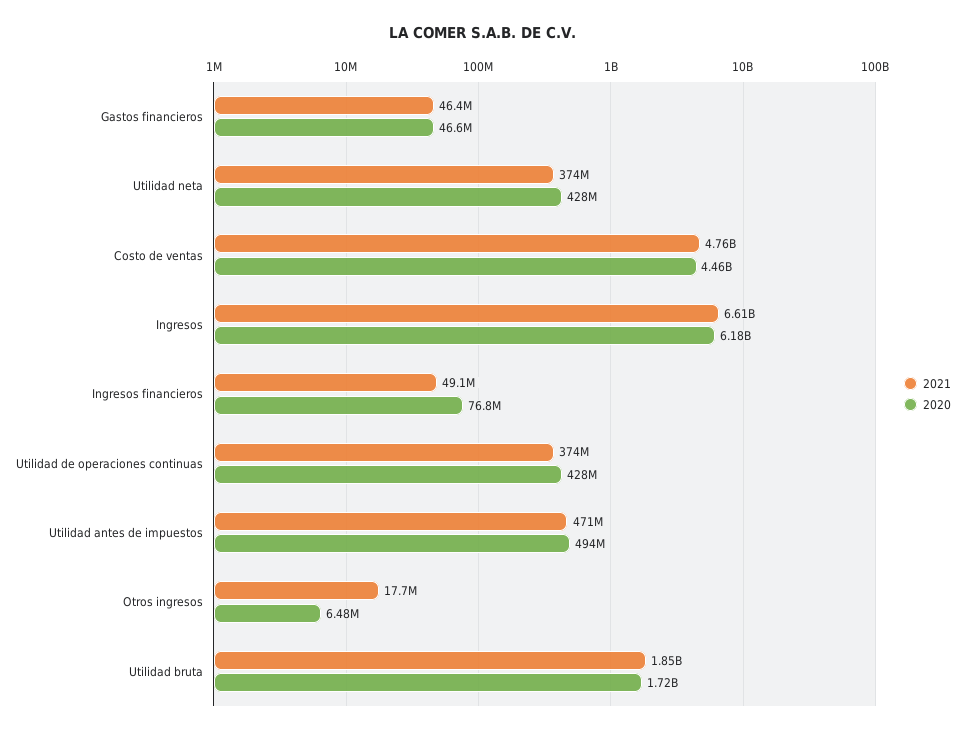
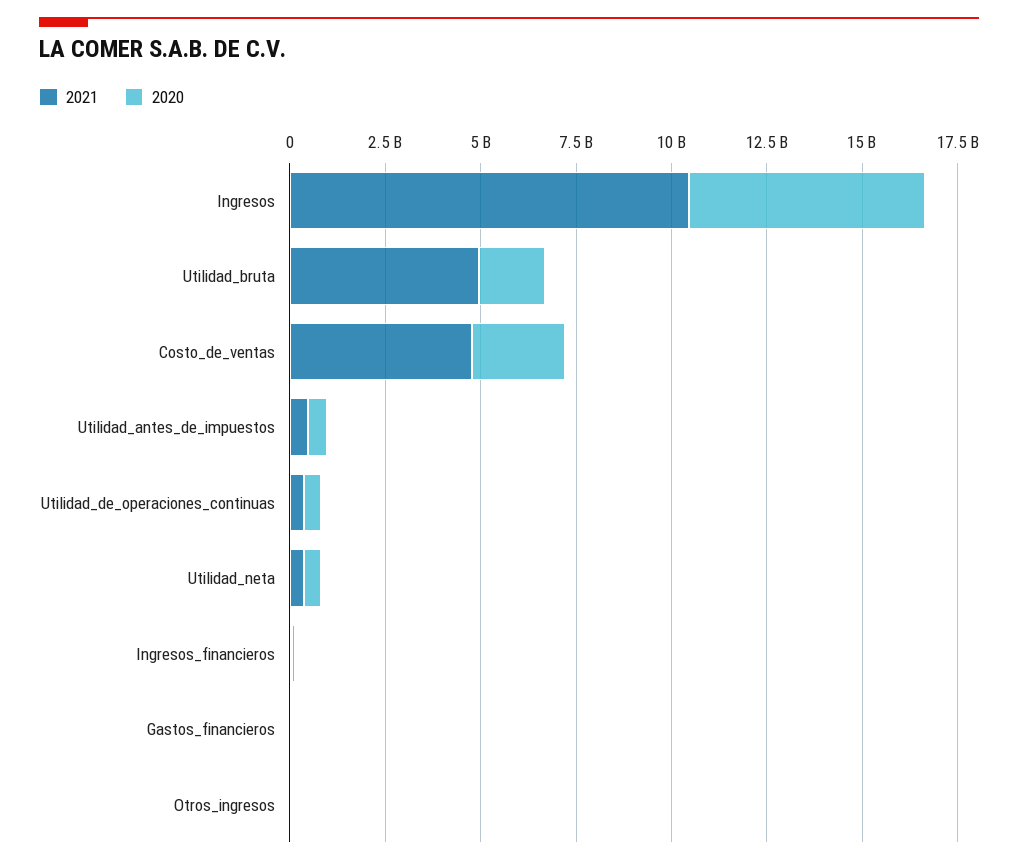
2020, Costo de ventas: 4460000000 -> 2500000000
2021, Ingresos: 6610000000 -> 10500000000
2021, Utilidad bruta: 1850000000 -> 5000000000

